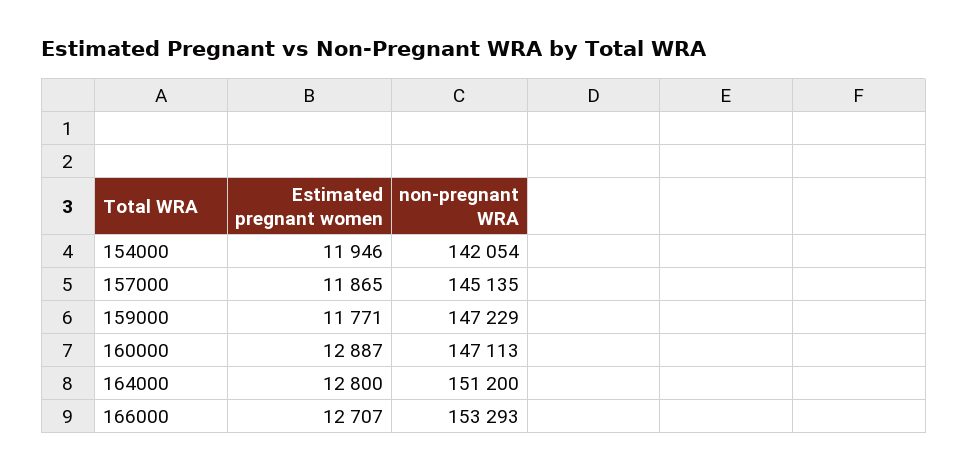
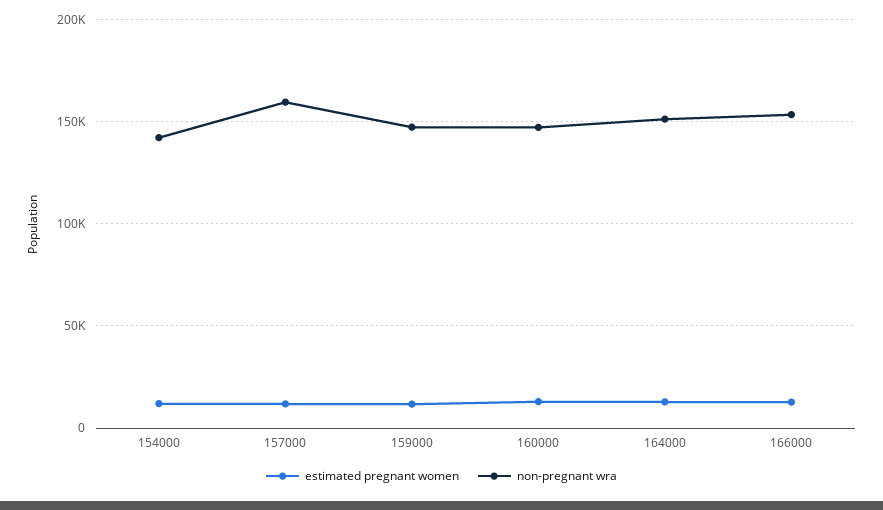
non-pregnant WRA, 157000: 145135 -> 160000

